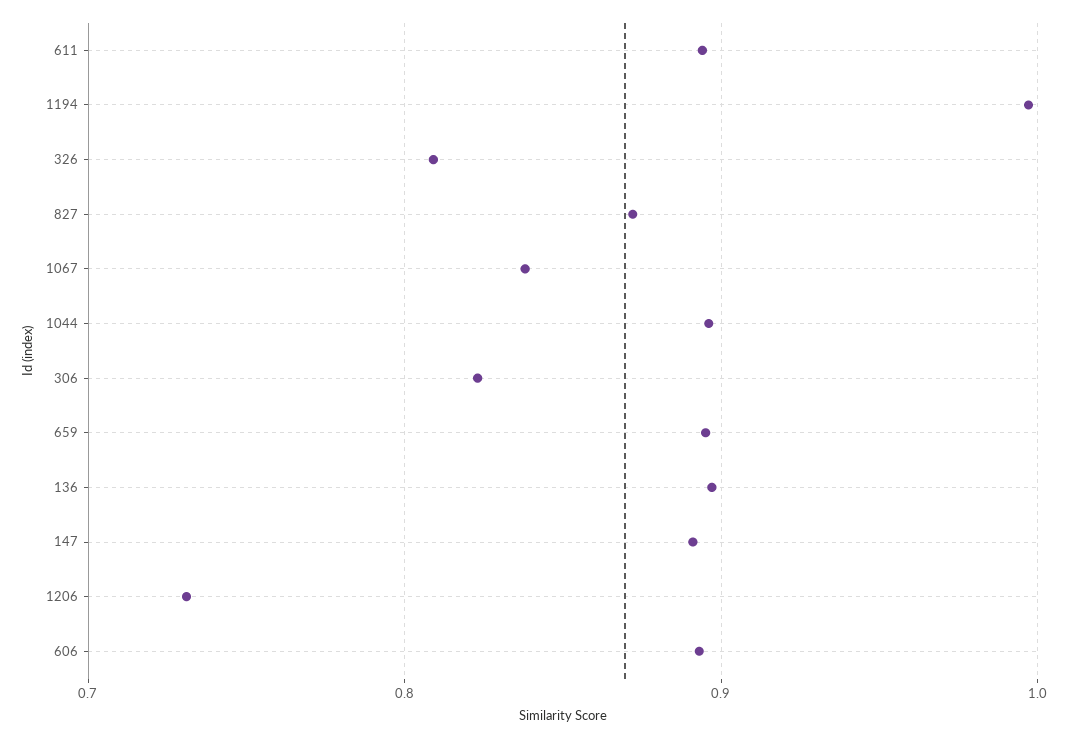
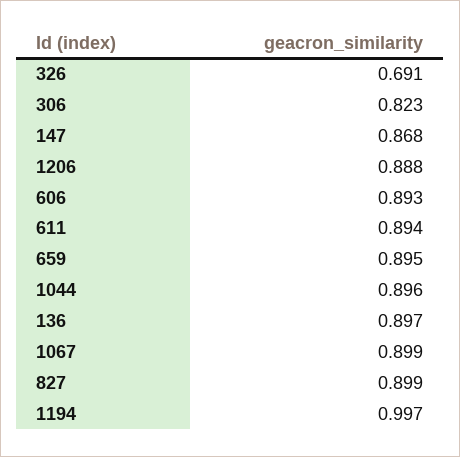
326: 0.81 -> 0.691
827: 0.87 -> 0.899
1067: 0.84 -> 0.899
147: 0.89 -> 0.868
1206: 0.73 -> 0.888

